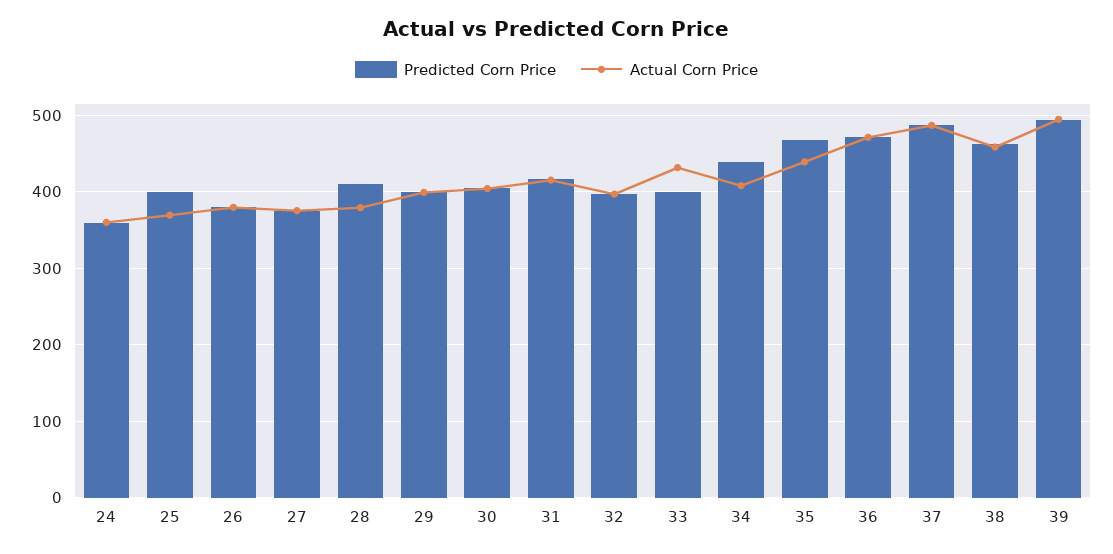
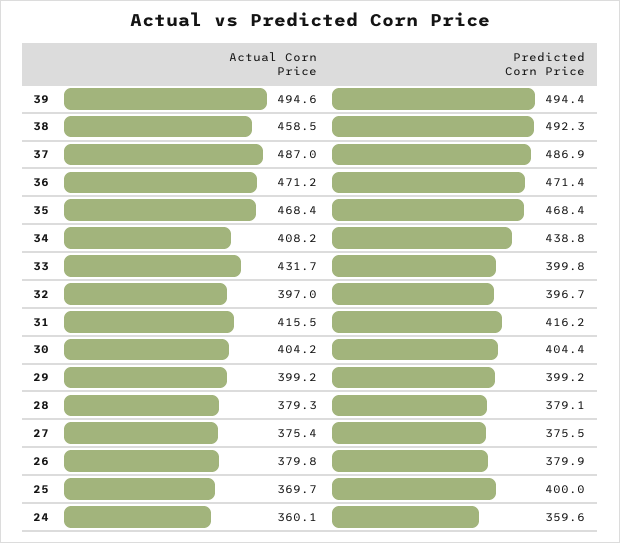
Predicted Corn Price, 28: 410 -> 379.1
Actual Corn Price, 35: 440 -> 468.4
Predicted Corn Price, 38: 460 -> 492.3

